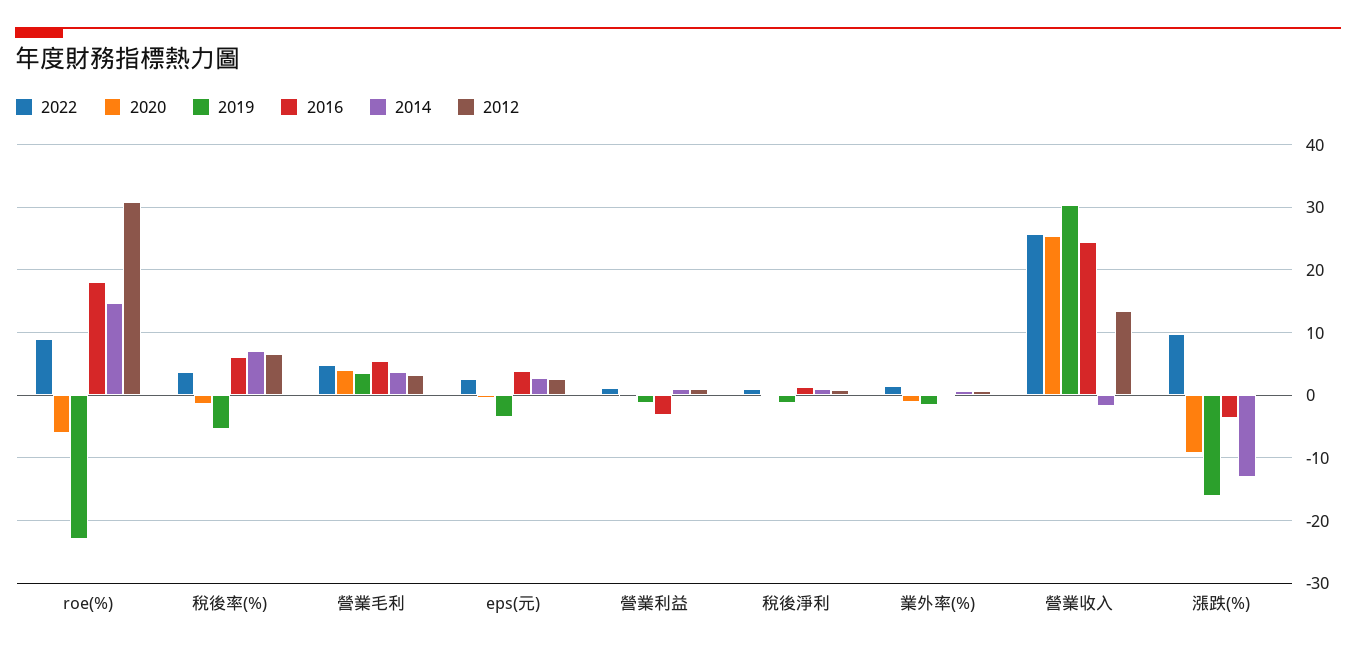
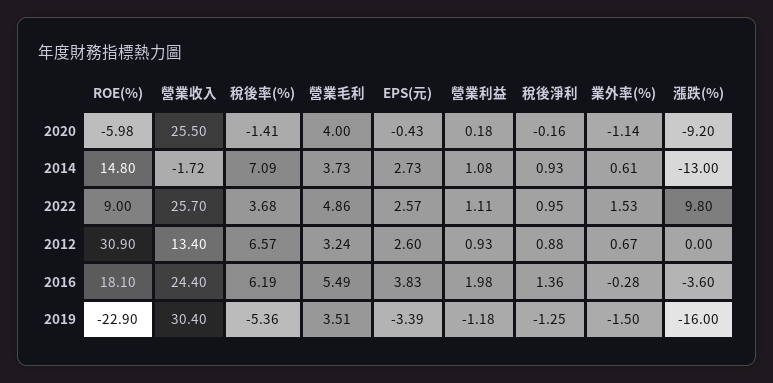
2016, 營業利益: -3 -> 1.98

